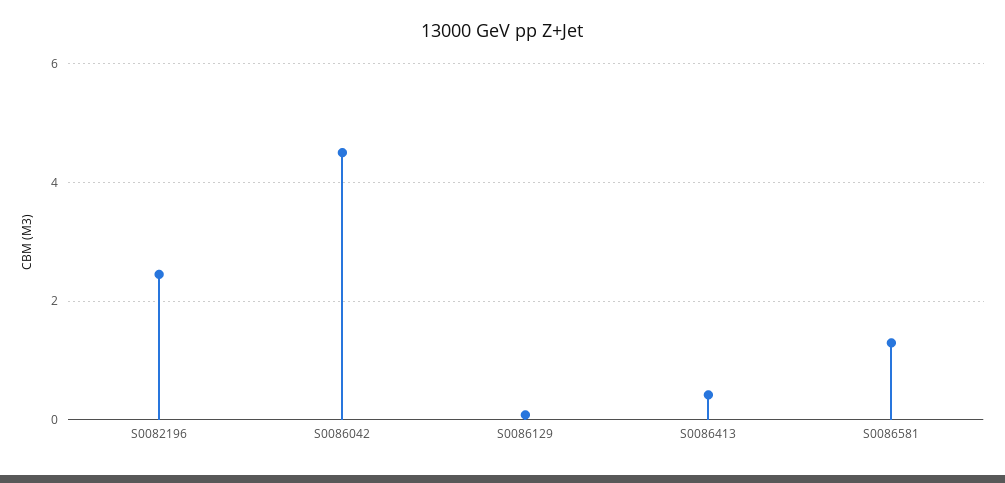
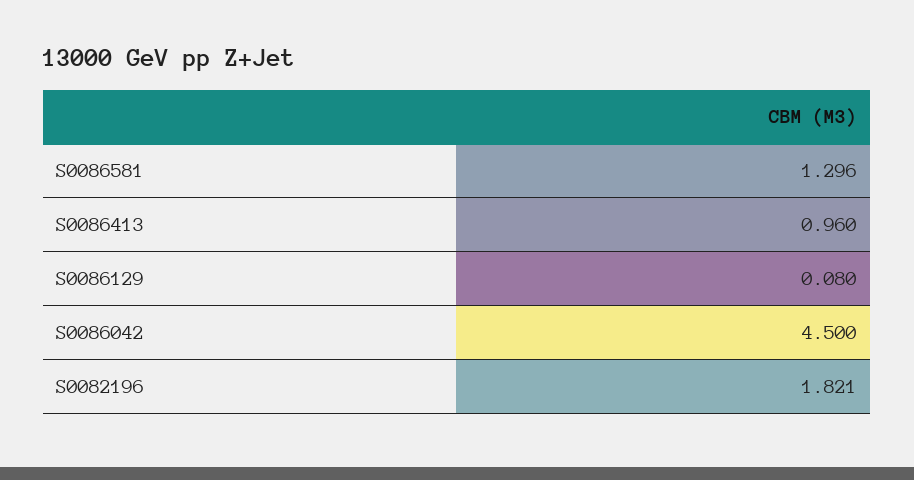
S0082196: 2.4 -> 1.821
S0086413: 0.4 -> 0.96

